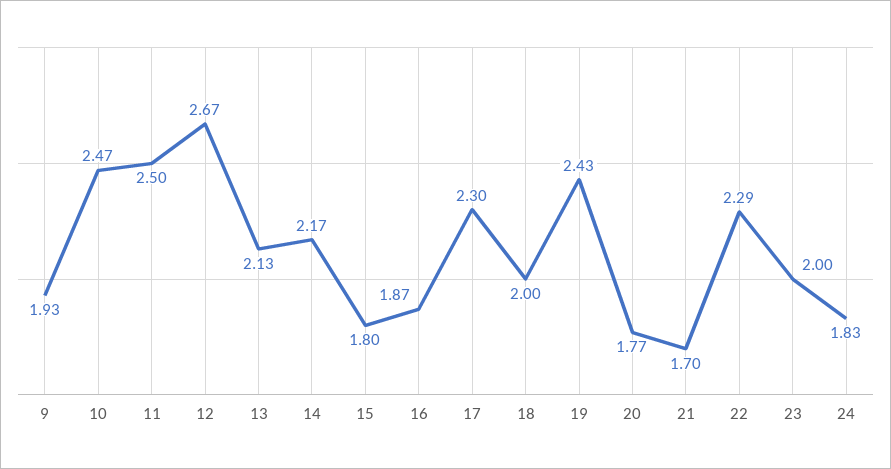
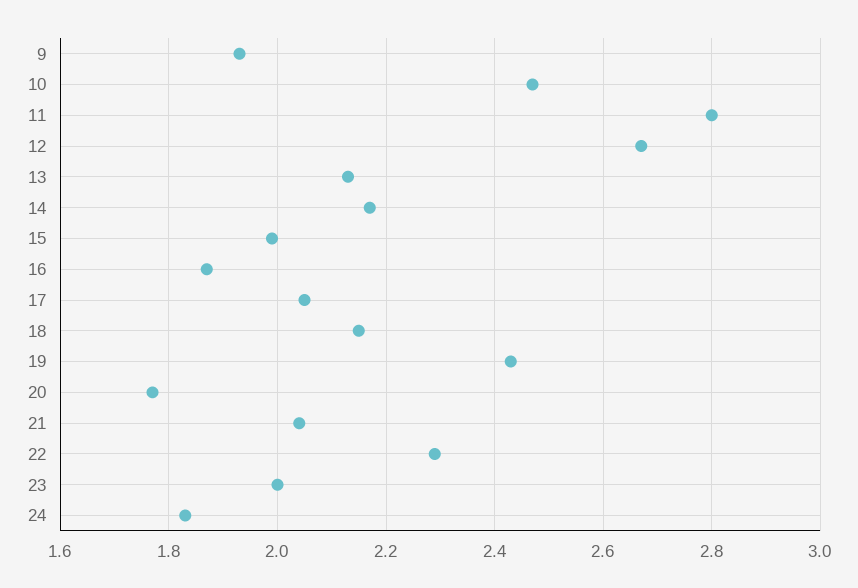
11: 2.5 -> 2.8
15: 1.8 -> 2
17: 2.3 -> 2.05
18: 2 -> 2.15
21: 1.7 -> 2.05

